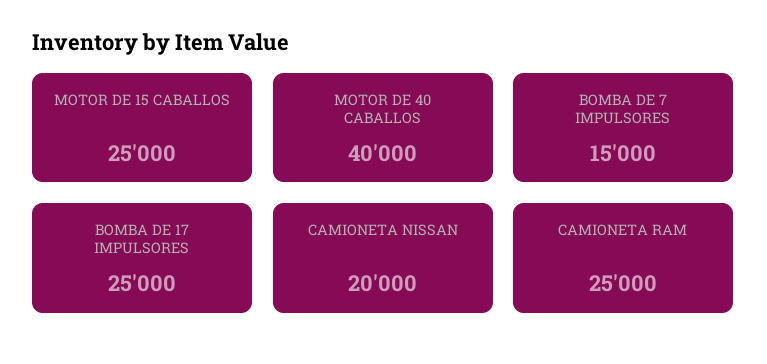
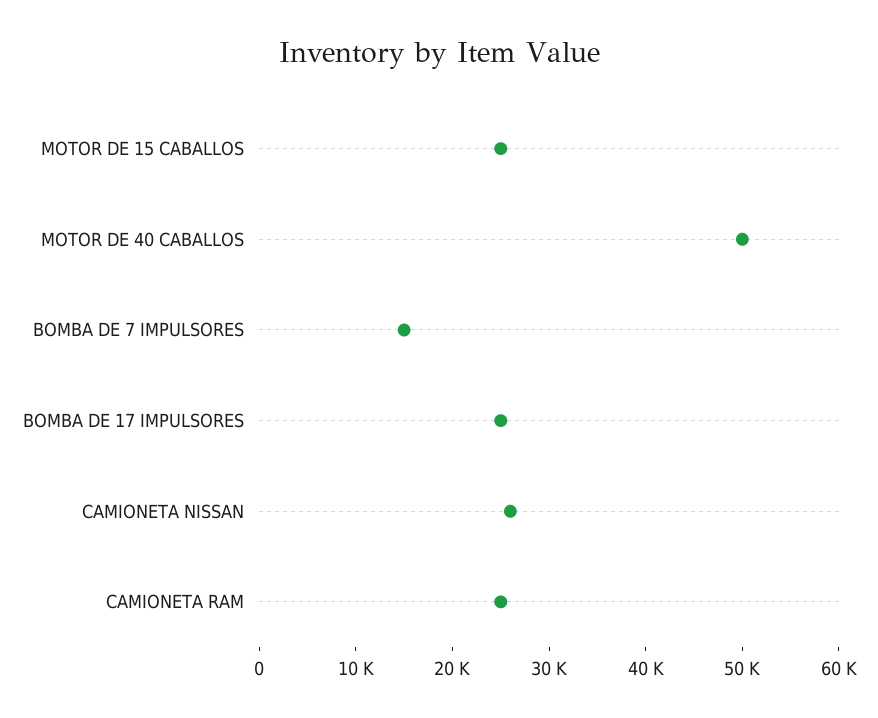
MOTOR DE 40 CABALLOS: 40000 -> 50000
CAMIONETA NISSAN: 20000 -> 26000

